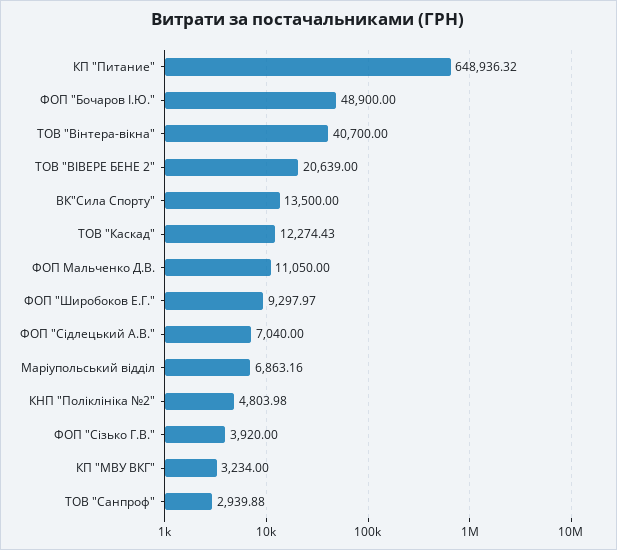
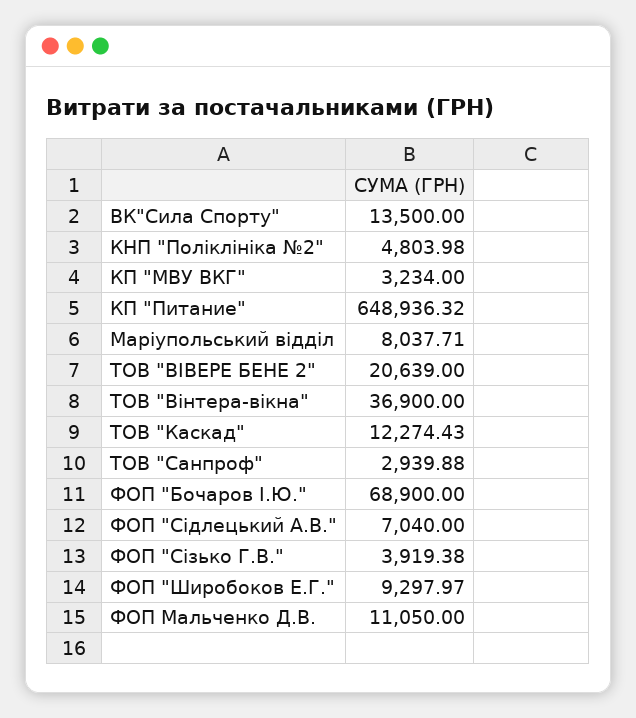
ФОП "Бочаров І.Ю.": 48900 -> 68900
ТОВ "Вінтера-вікна": 40700 -> 36900
Маріупольський відділ: 6863.16 -> 8037.71
ФОП "Сізько Г.В.": 3920 -> 3919.38

